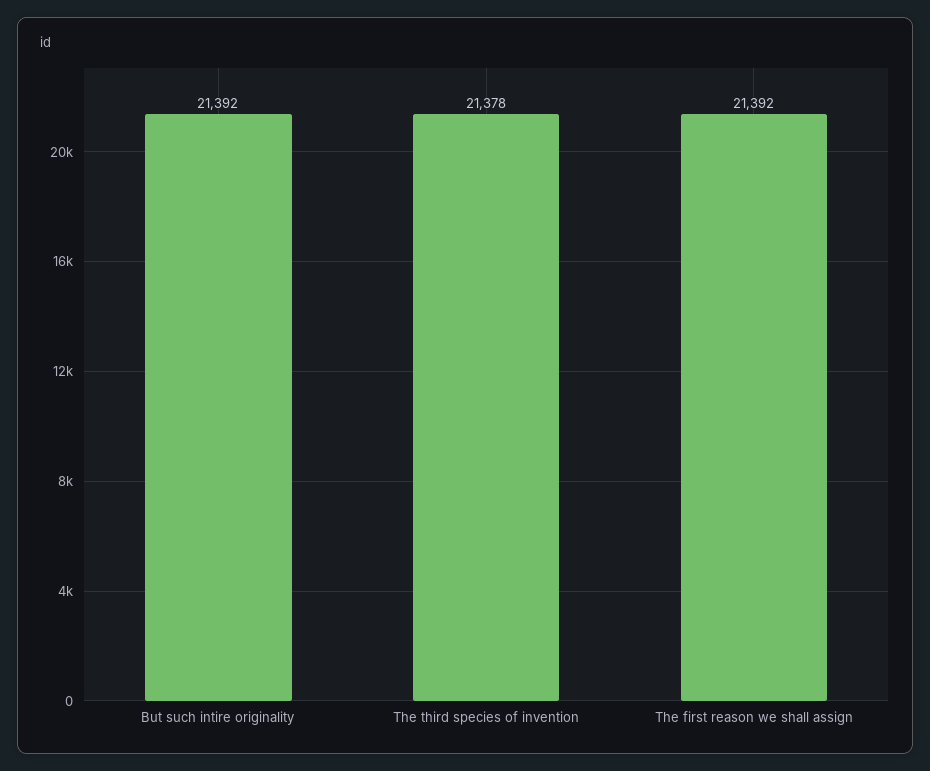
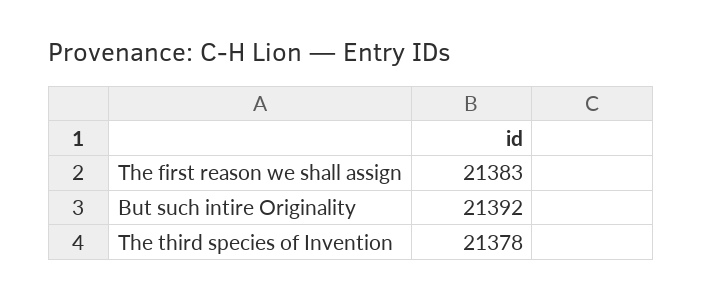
The first reason we shall assign: 21392 -> 21383

